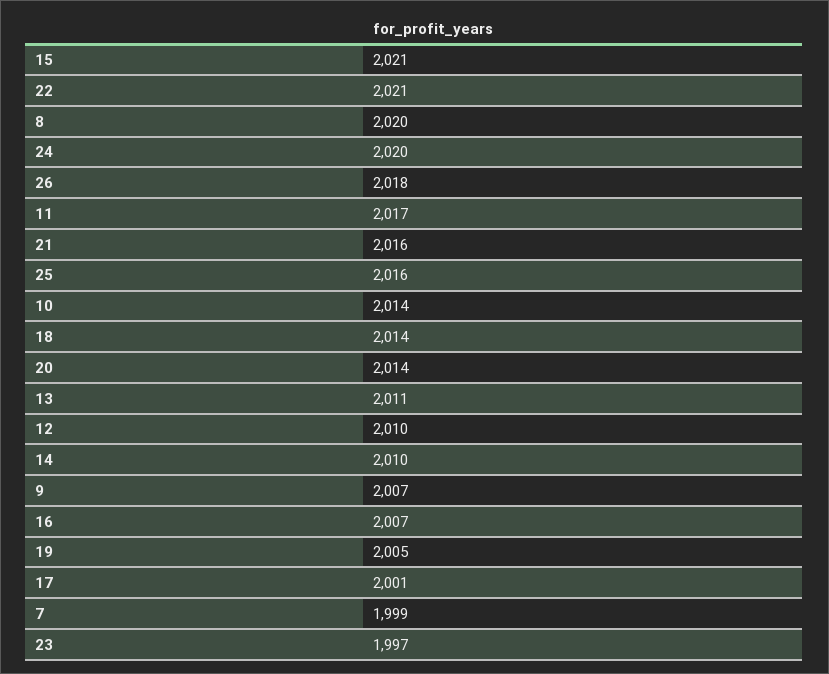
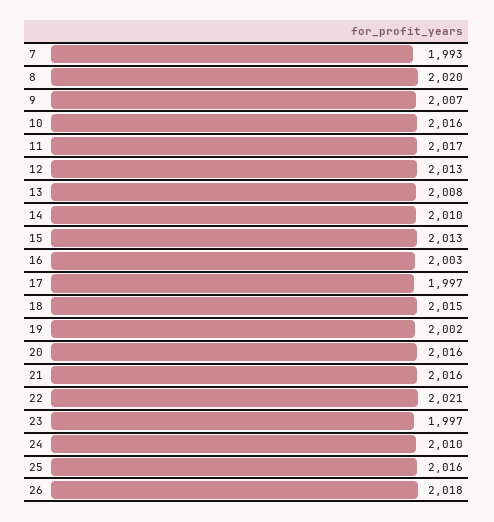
15: 2021 -> 2013
24: 2020 -> 2010
10: 2014 -> 2016
18: 2014 -> 2015
20: 2014 -> 2016
13: 2011 -> 2008
12: 2010 -> 2013
16: 2007 -> 2003
19: 2005 -> 2002
17: 2001 -> 1997
7: 1999 -> 1993

